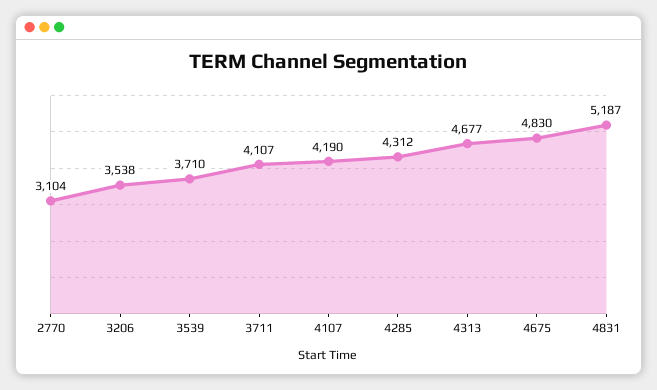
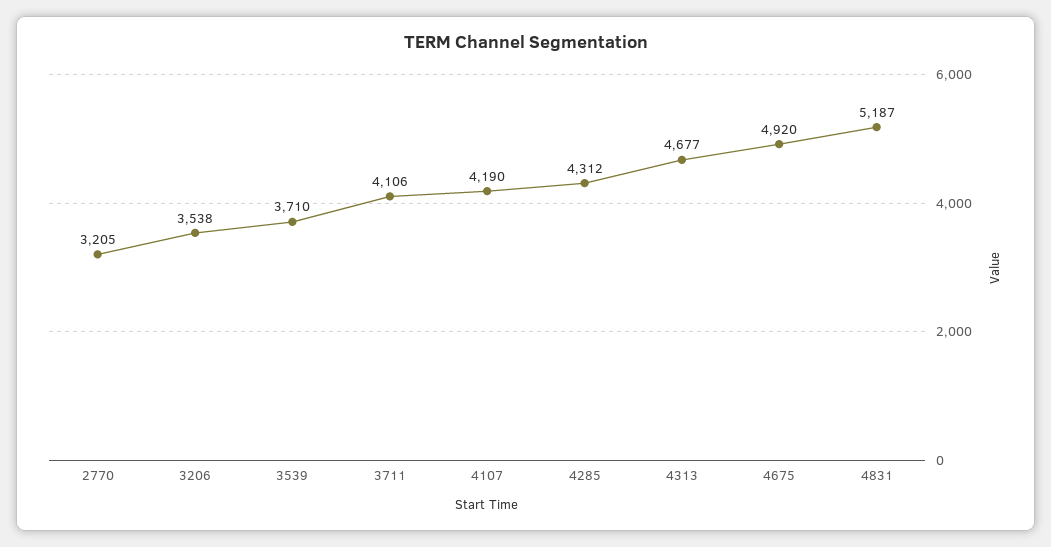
2770: 3104 -> 3205
3711: 4107 -> 4106
4675: 4830 -> 4920

